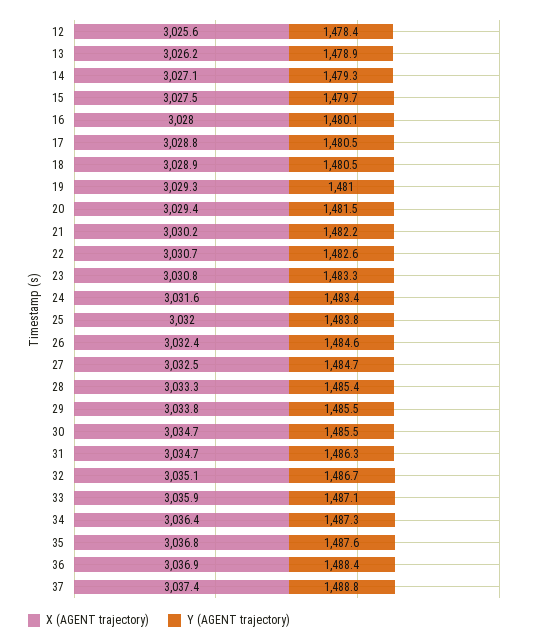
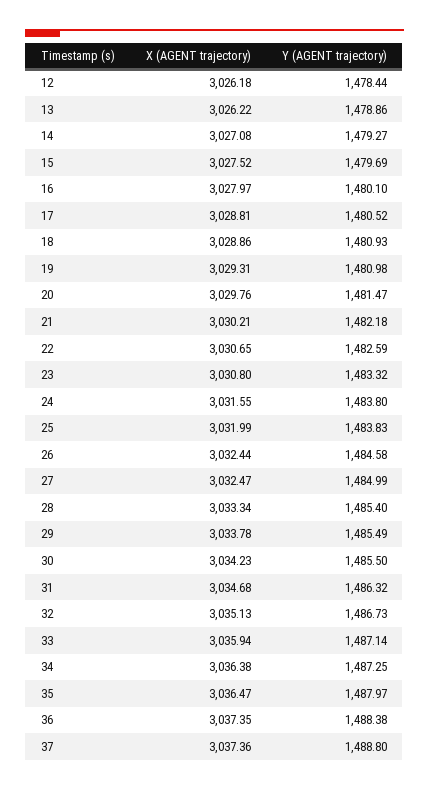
X (AGENT trajectory), 12: 3025.6 -> 3026.18
Y (AGENT trajectory), 18: 1480.5 -> 1480.93
X (AGENT trajectory), 20: 3029.4 -> 3029.76
Y (AGENT trajectory), 24: 1483.4 -> 1483.8
Y (AGENT trajectory), 27: 1484.7 -> 1484.99
X (AGENT trajectory), 30: 3034.7 -> 3034.23
X (AGENT trajectory), 35: 3036.8 -> 3036.47
Y (AGENT trajectory), 35: 1487.6 -> 1487.97
X (AGENT trajectory), 36: 3036.9 -> 3037.35

